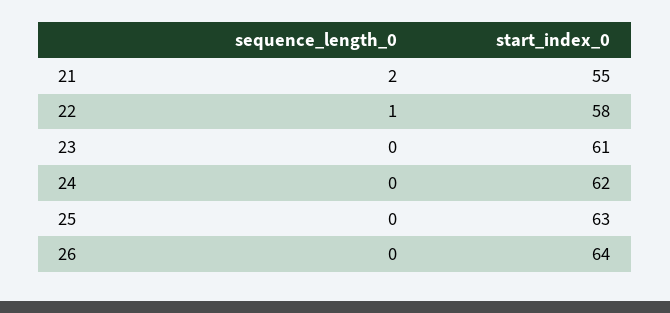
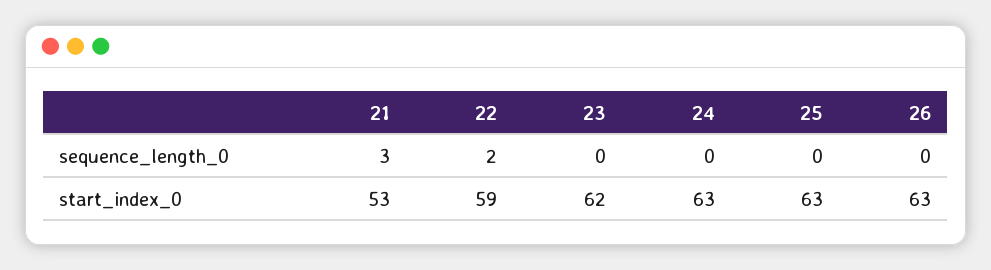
sequence_length_0, 21: 2 -> 3
start_index_0, 21: 55 -> 53
sequence_length_0, 22: 1 -> 2
start_index_0, 22: 58 -> 59
start_index_0, 23: 61 -> 62
start_index_0, 24: 62 -> 63
start_index_0, 26: 64 -> 63

